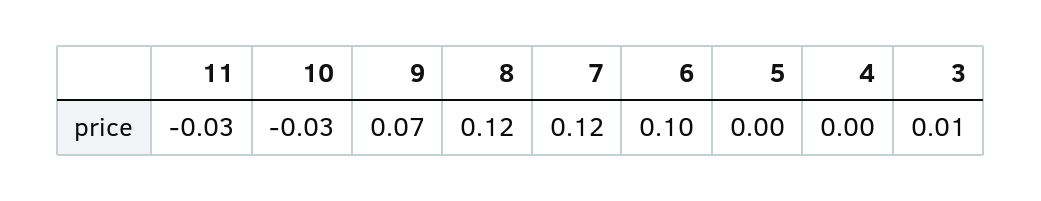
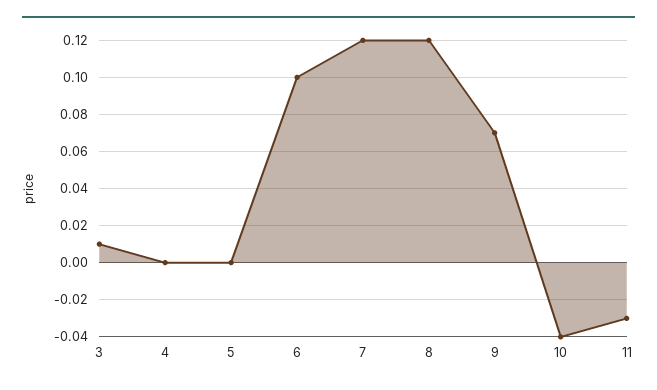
10: -0.03 -> -0.04

